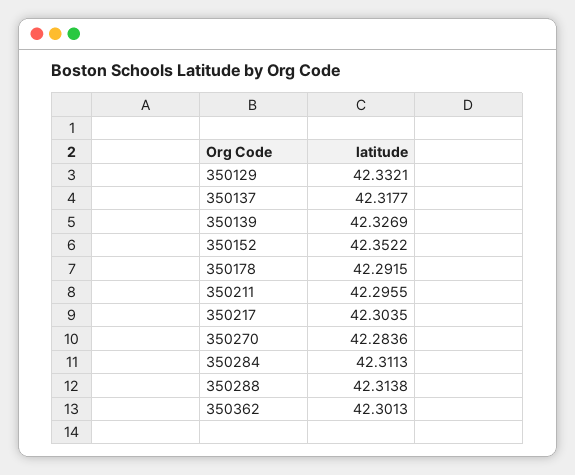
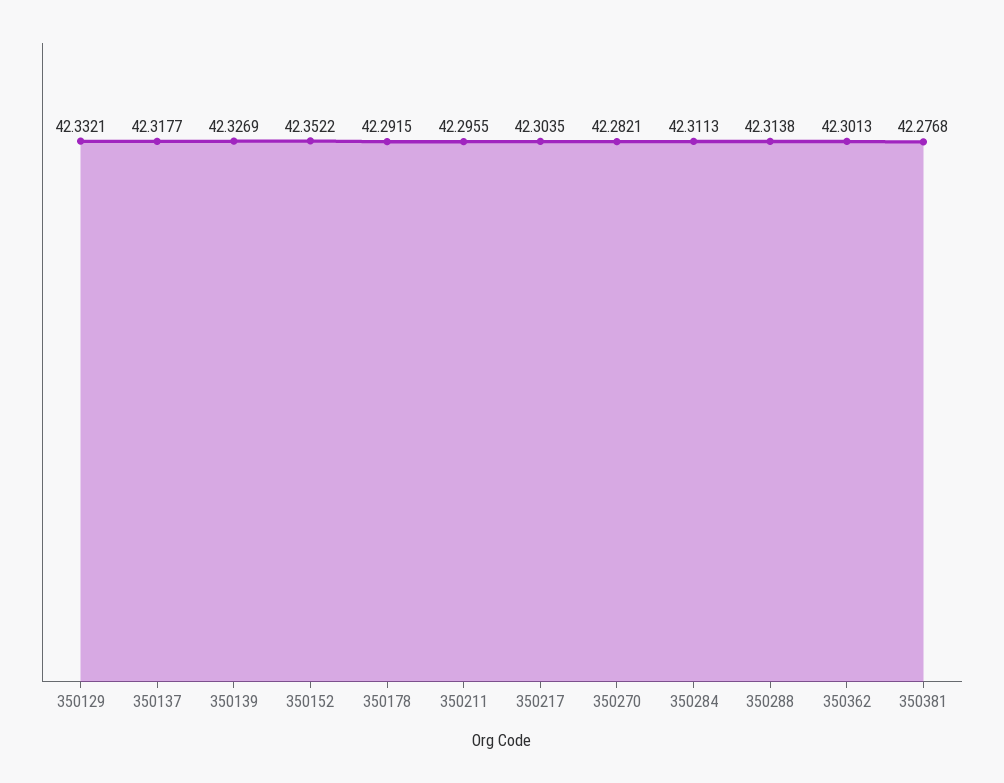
350270: 42.2836 -> 42.2821
350381: none -> 42.2768

